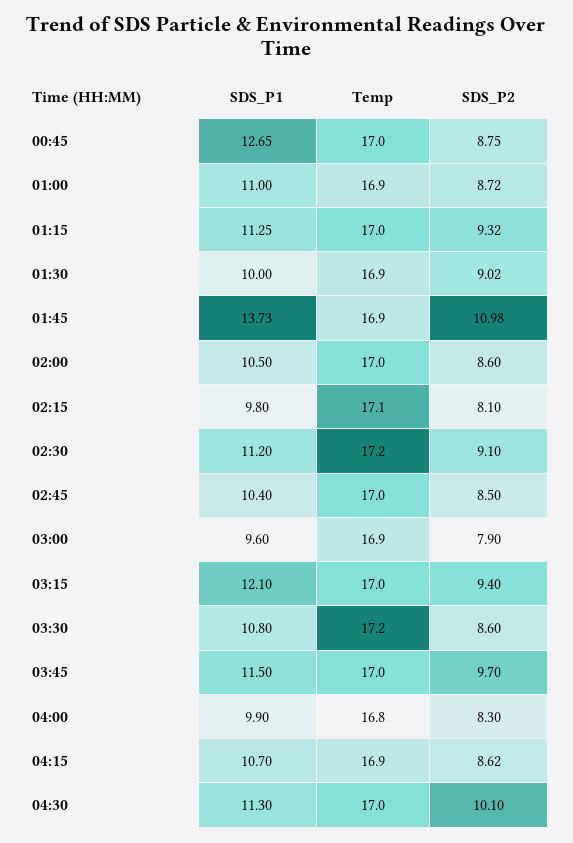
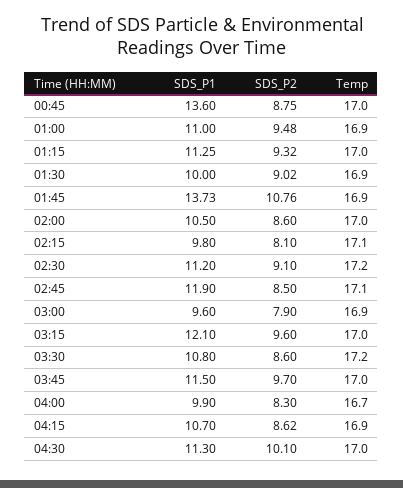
SDS_P1, 00:45: 12.65 -> 13.6
SDS_P2, 01:00: 8.72 -> 9.48
SDS_P2, 01:45: 10.98 -> 10.76
SDS_P1, 02:45: 10.4 -> 11.9
Temp, 02:45: 17 -> 17.1
SDS_P2, 03:15: 9.4 -> 9.6
Temp, 04:00: 16.8 -> 16.7

